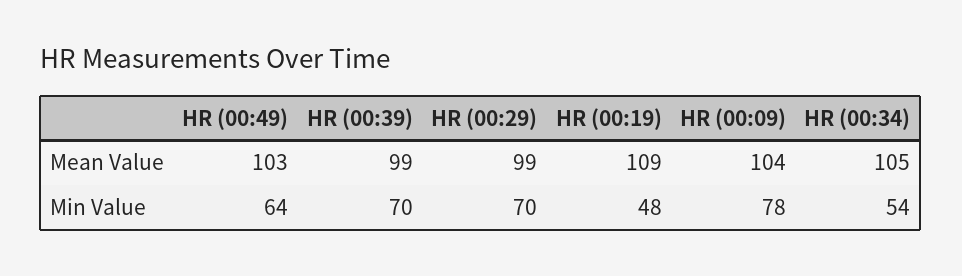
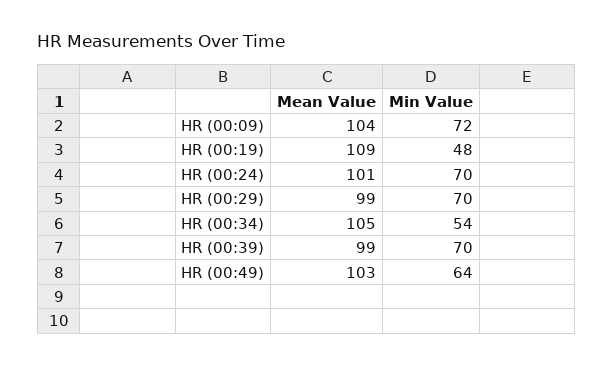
HR (00:09), Min Value: 78 -> 72
HR (00:24), Mean Value: none -> 101
HR (00:24), Min Value: none -> 70

